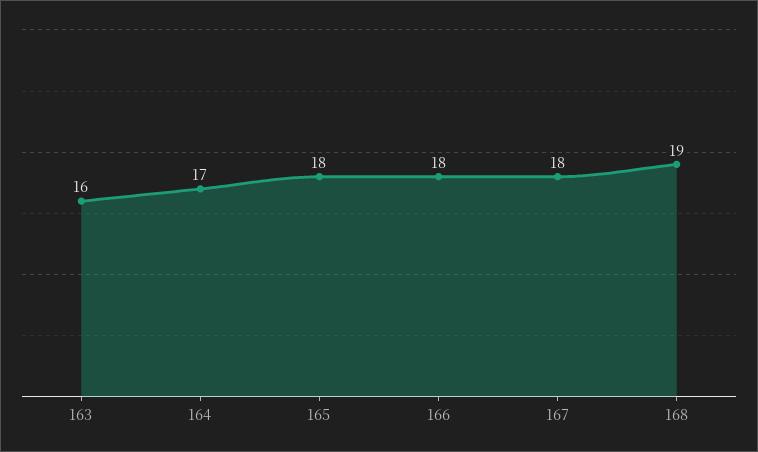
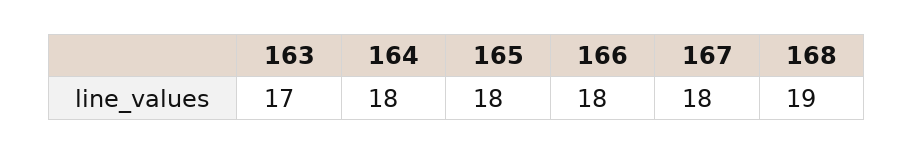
163: 16 -> 17
164: 17 -> 18

